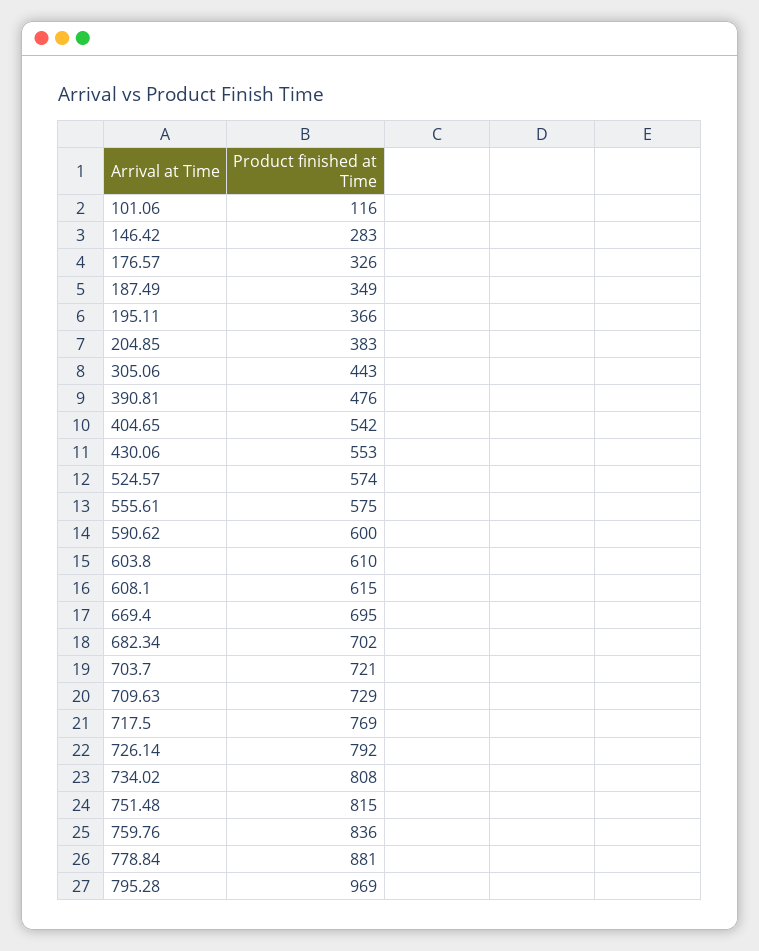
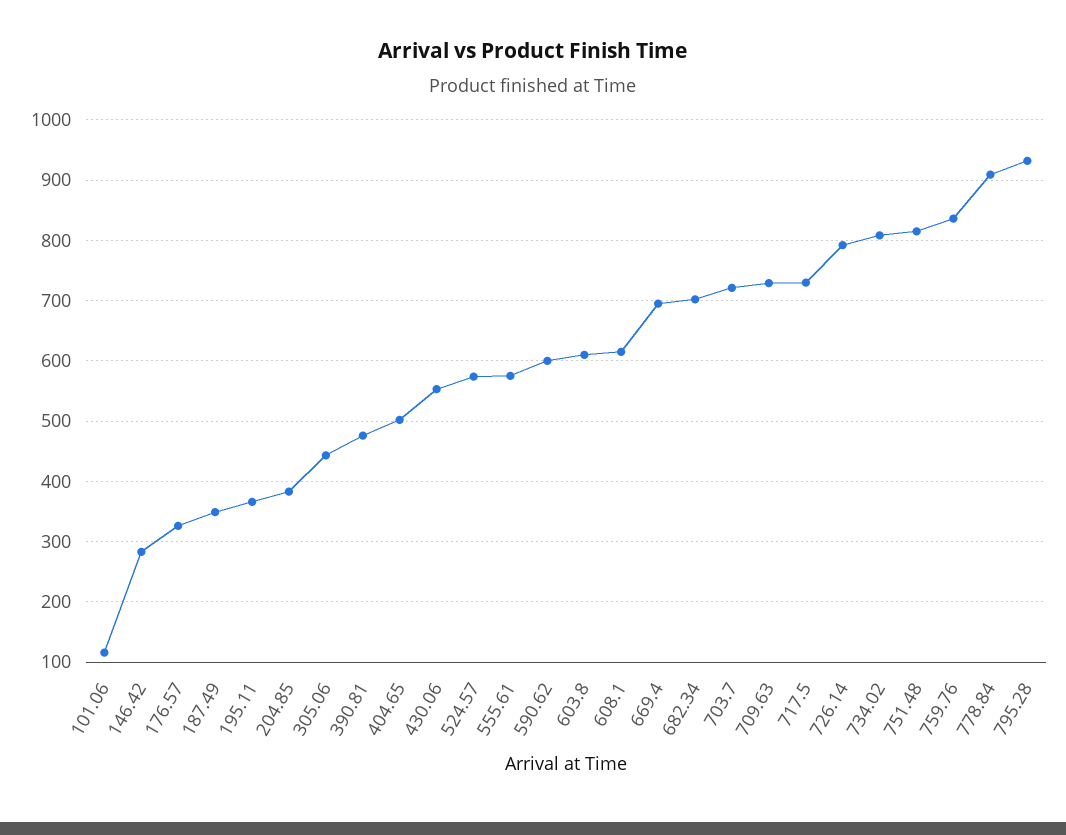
404.65: 542 -> 500
717.5: 769 -> 730
778.84: 881 -> 910
795.28: 969 -> 930

